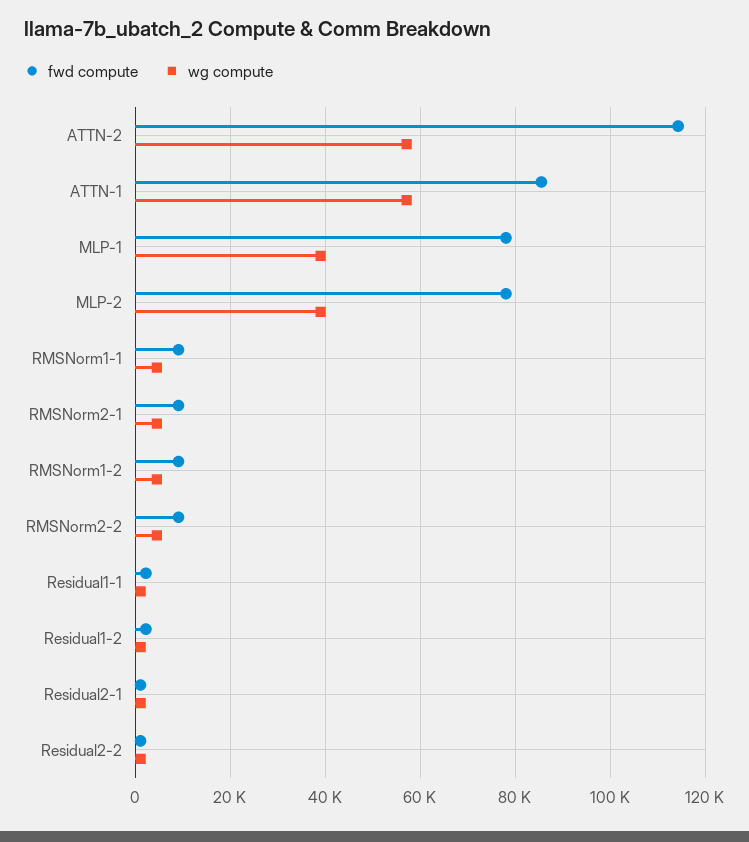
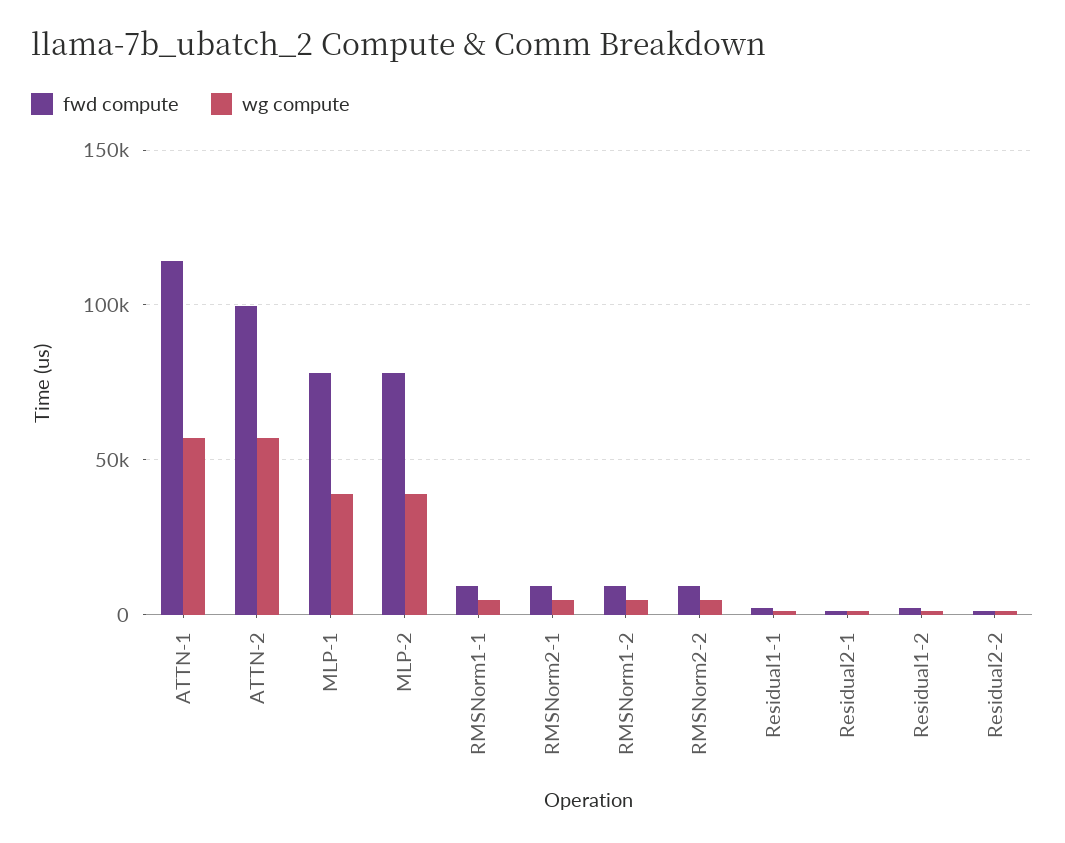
fwd compute, ATTN-2: 114000 -> 100000
fwd compute, ATTN-1: 86000 -> 115000

